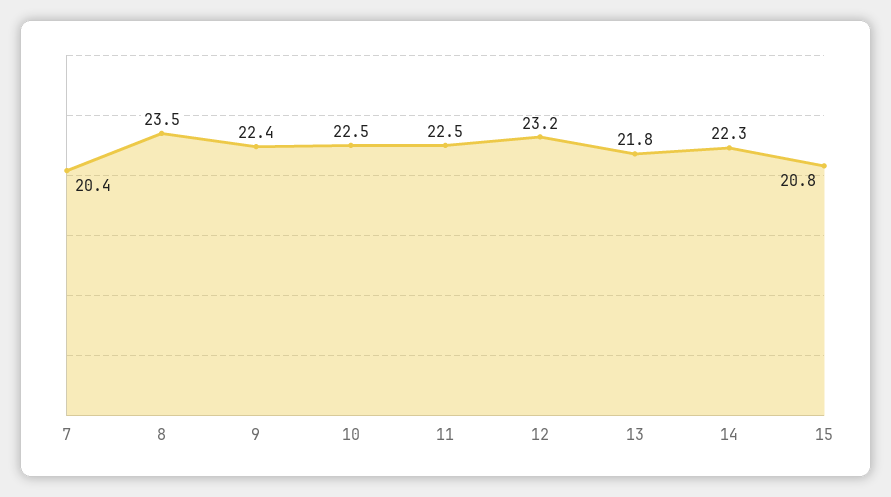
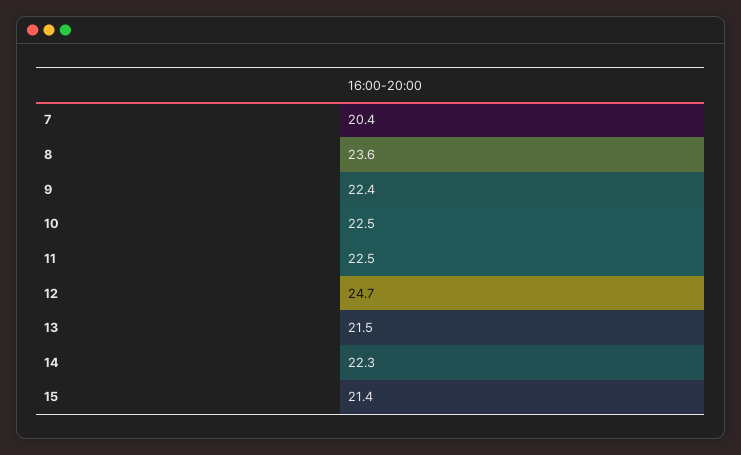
8: 23.5 -> 23.6
12: 23.2 -> 24.7
13: 21.8 -> 21.5
15: 20.8 -> 21.4

